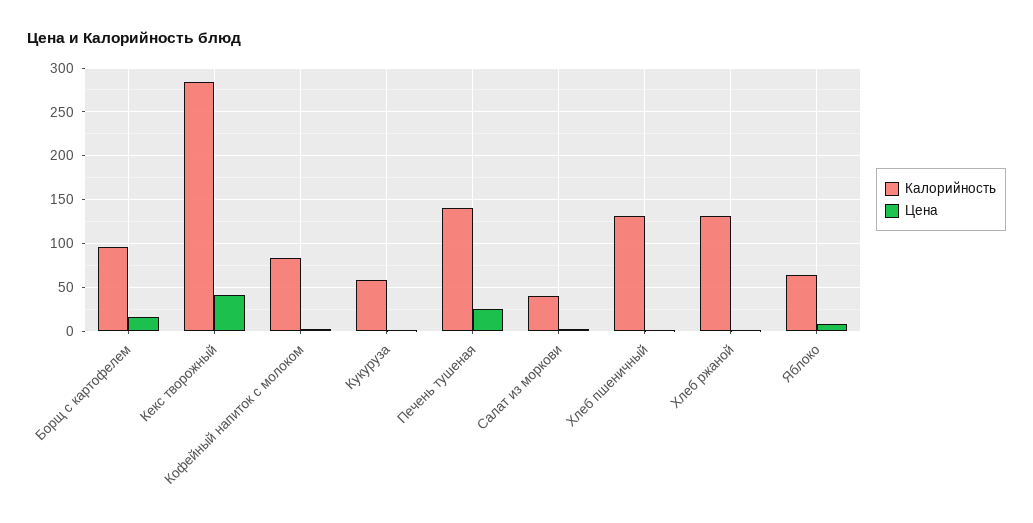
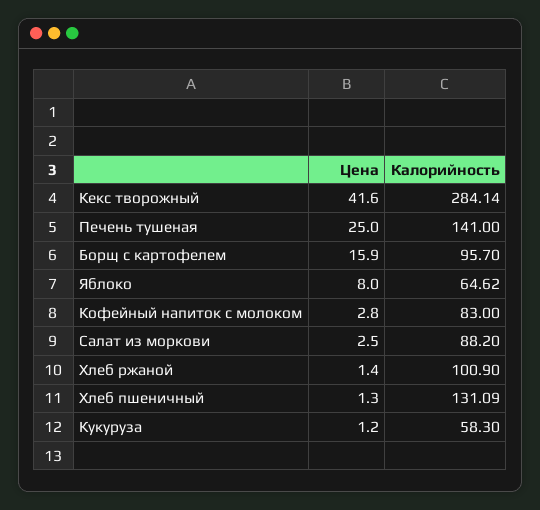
Калорийность, Салат из моркови: 40 -> 88.2
Калорийность, Хлеб ржаной: 130 -> 100.9

